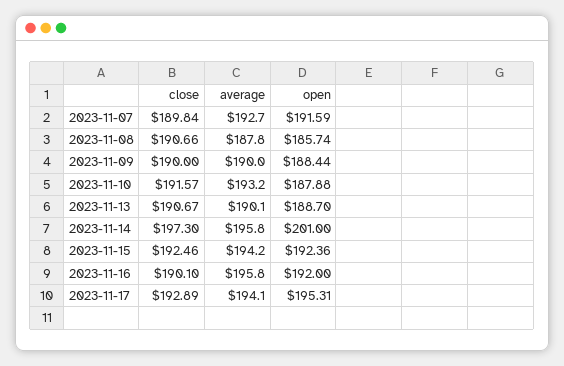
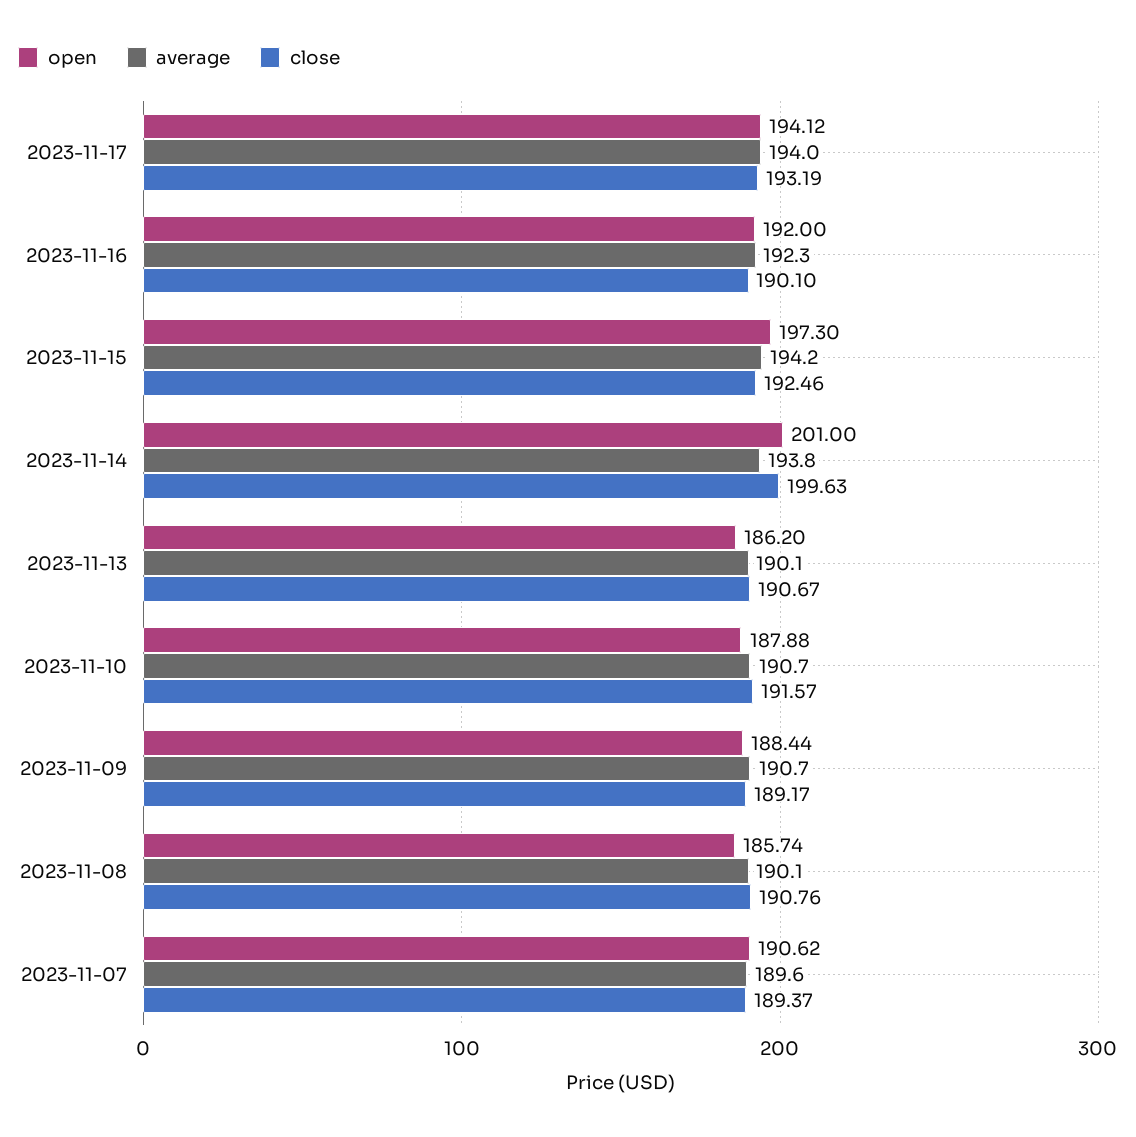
close, 2023-11-07: 189.84 -> 189.37
average, 2023-11-07: 192.7 -> 189.6
open, 2023-11-07: 191.59 -> 190.62
close, 2023-11-08: 190.66 -> 190.76
average, 2023-11-08: 187.8 -> 190.1
close, 2023-11-09: 190 -> 189.17
average, 2023-11-09: 190 -> 190.7
average, 2023-11-10: 193.2 -> 190.7
open, 2023-11-13: 188.7 -> 186.2
close, 2023-11-14: 197.3 -> 199.63
average, 2023-11-14: 195.8 -> 193.8
open, 2023-11-15: 192.36 -> 197.3
average, 2023-11-16: 195.8 -> 192.3
close, 2023-11-17: 192.89 -> 193.19
average, 2023-11-17: 194.1 -> 194
open, 2023-11-17: 195.31 -> 194.12

